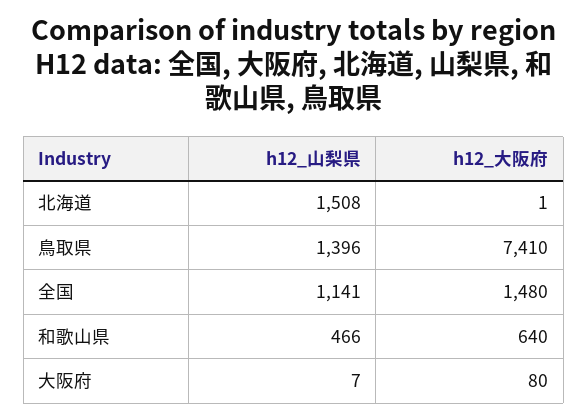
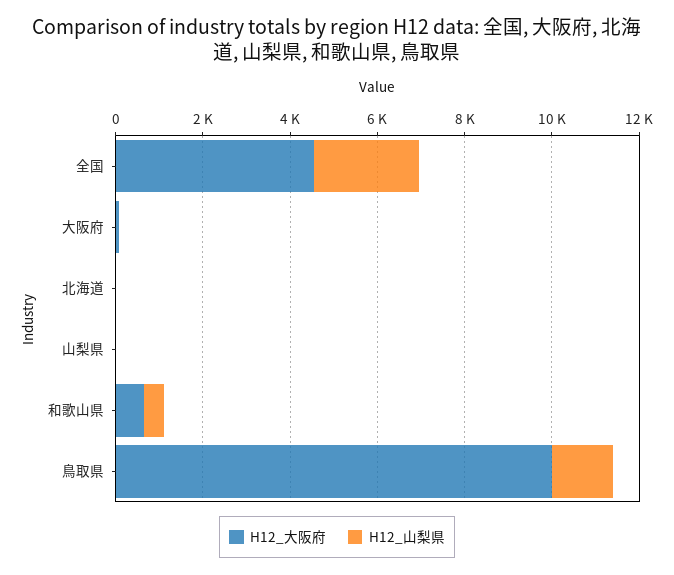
h12_山梨県, 北海道: 1508 -> 0
h12_大阪府, 鳥取県: 7410 -> 10000
h12_山梨県, 全国: 1141 -> 2500
h12_大阪府, 全国: 1480 -> 4500
h12_大阪府, 山梨県: none -> 0
h12_山梨県, 山梨県: none -> 0

